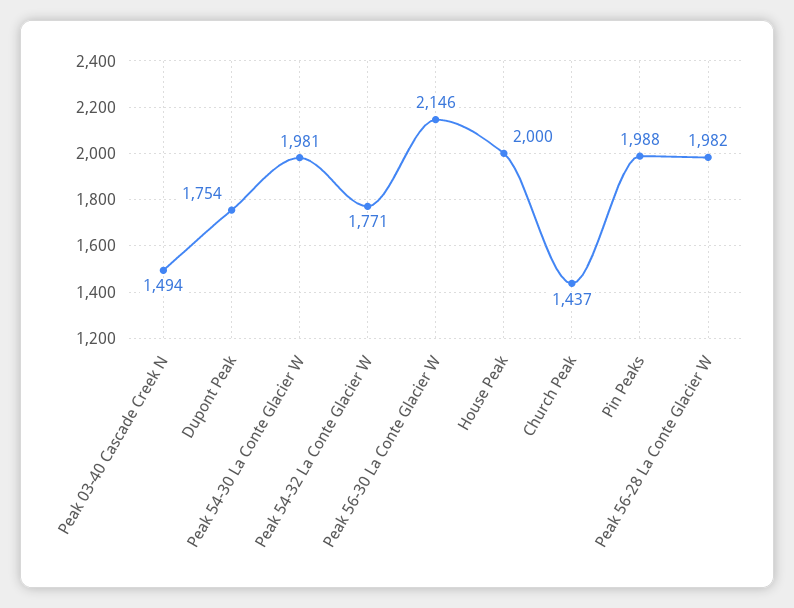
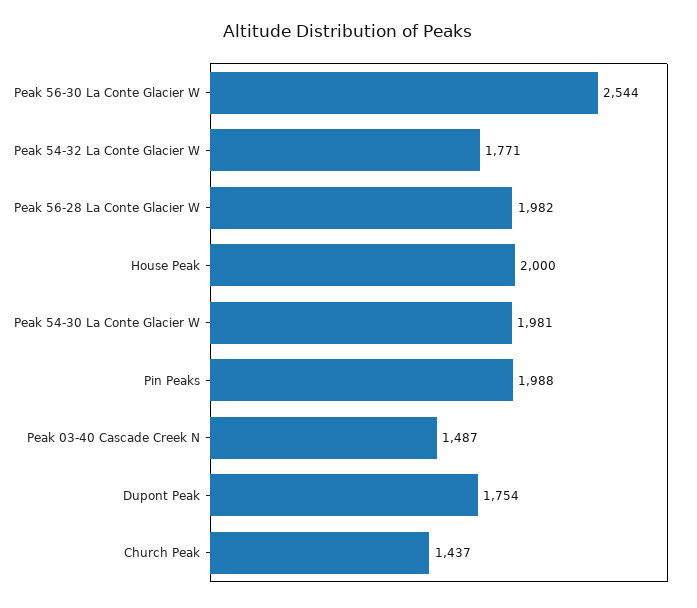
Peak 03-40 Cascade Creek N: 1494 -> 1487
Peak 56-30 La Conte Glacier W: 2146 -> 2544

